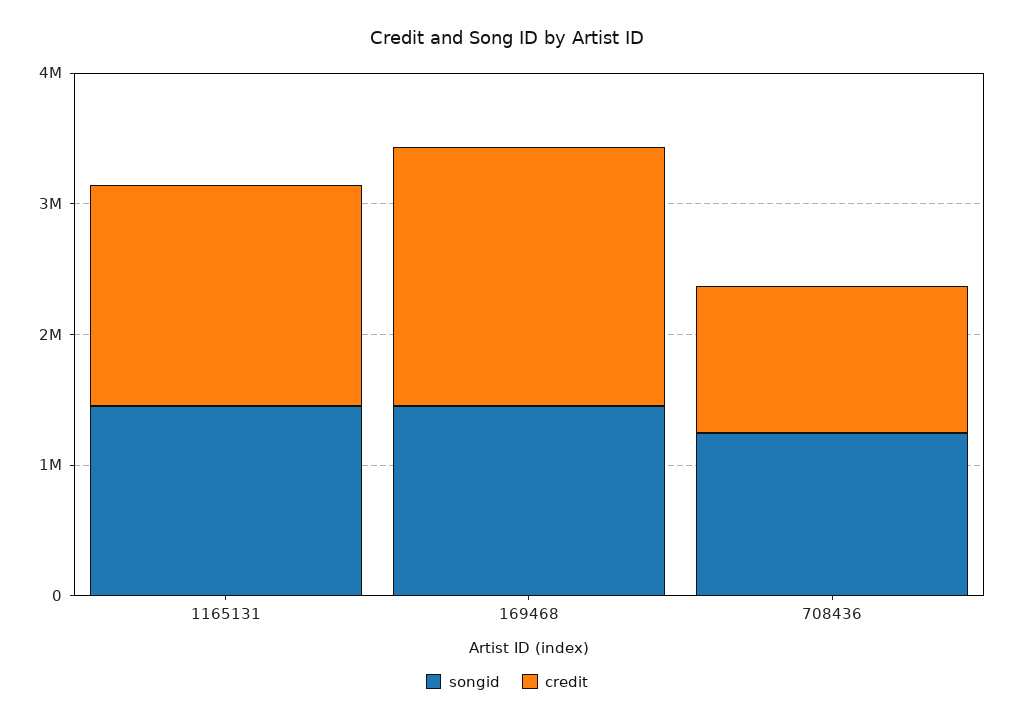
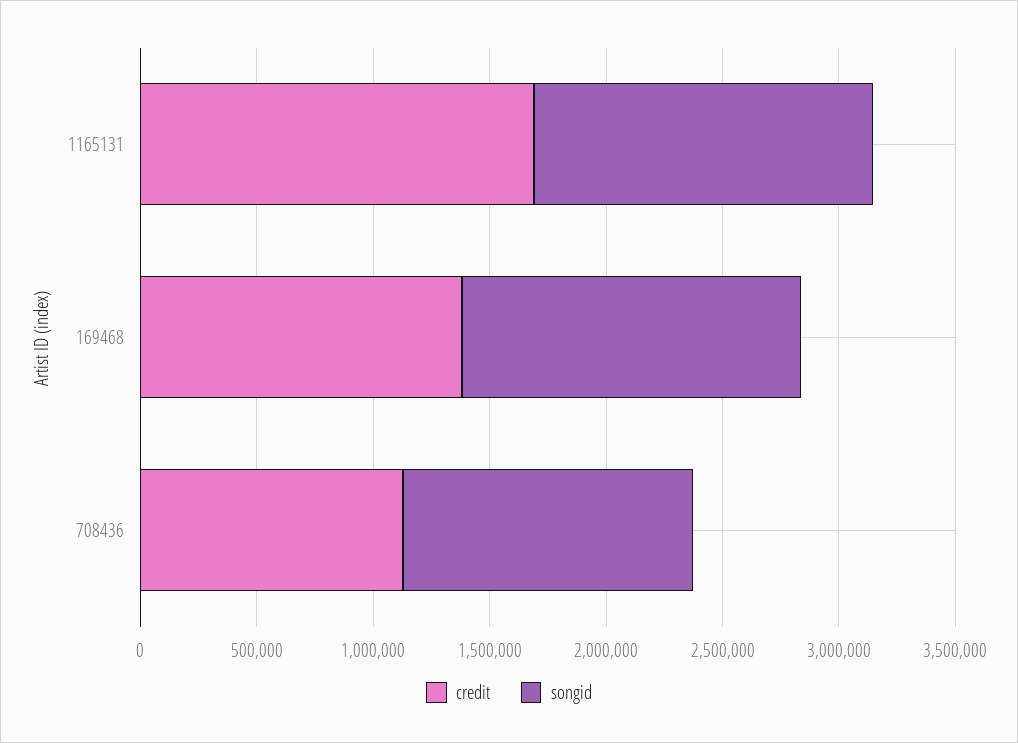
credit, 169468: 2000000 -> 1400000

